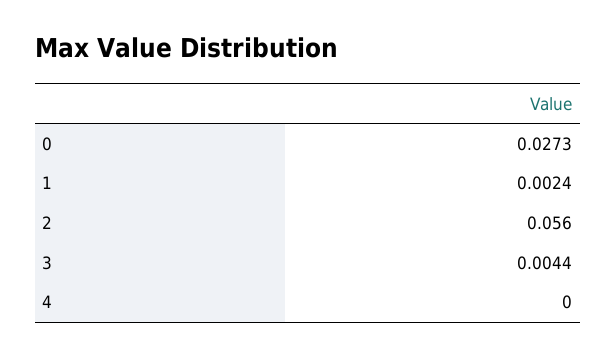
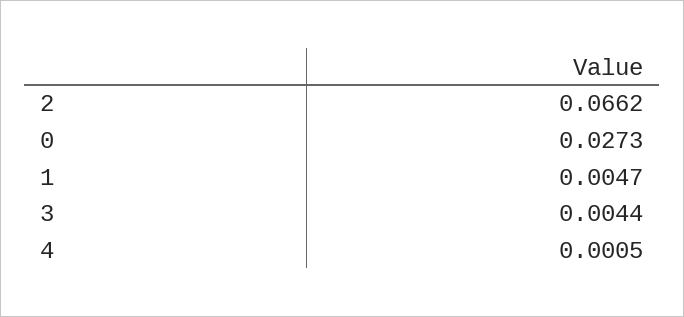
1: 0.0024 -> 0.0047
2: 0.056 -> 0.0662
4: 0 -> 0.0005

